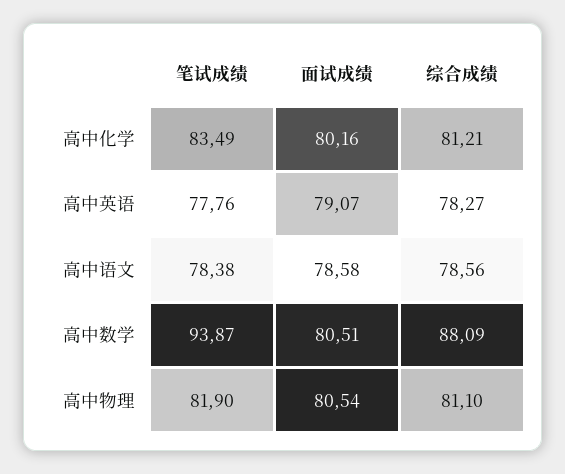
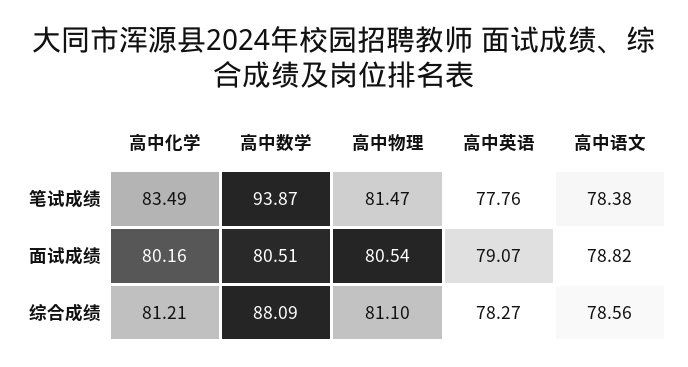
面试成绩, 高中语文: 78.58 -> 78.82
笔试成绩, 高中物理: 81.9 -> 81.47

